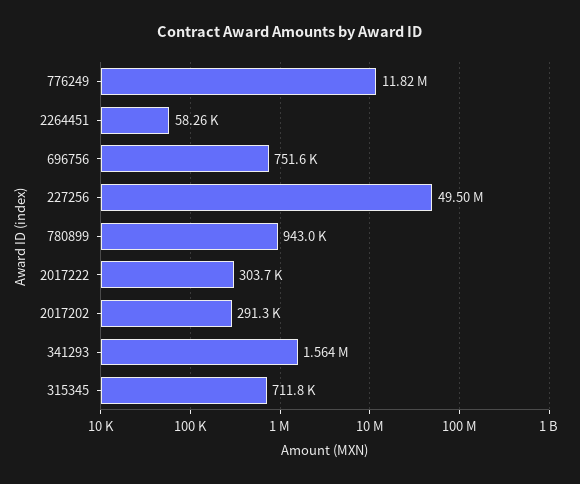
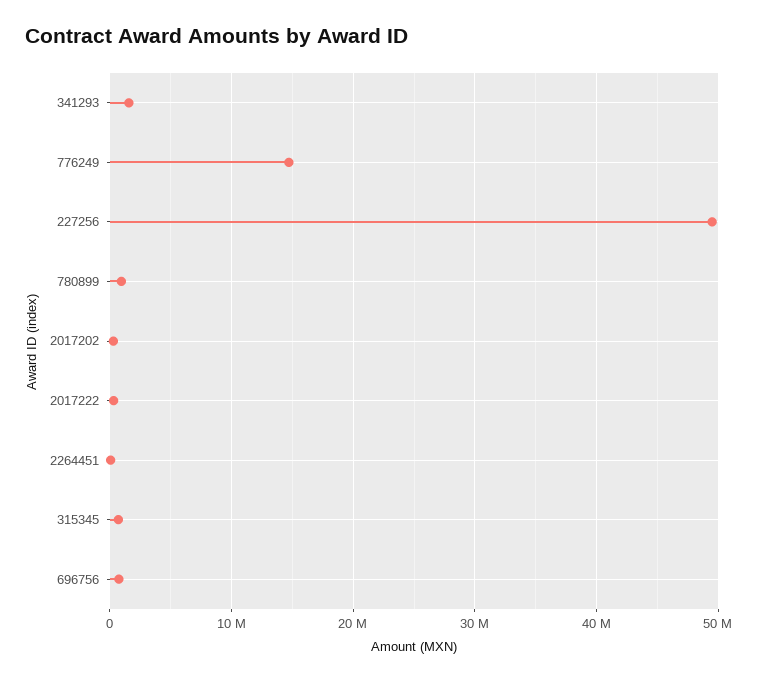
776249: 11820000 -> 15000000

